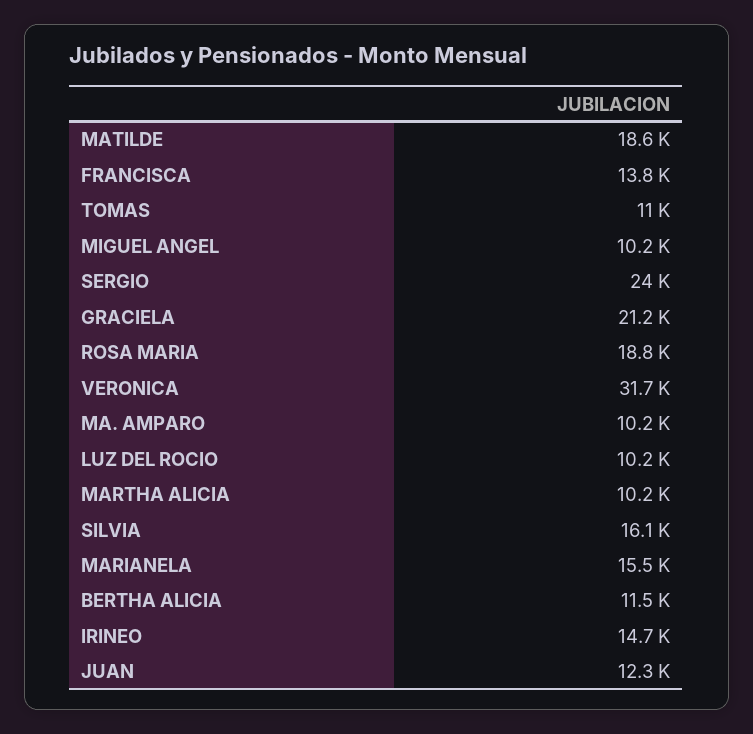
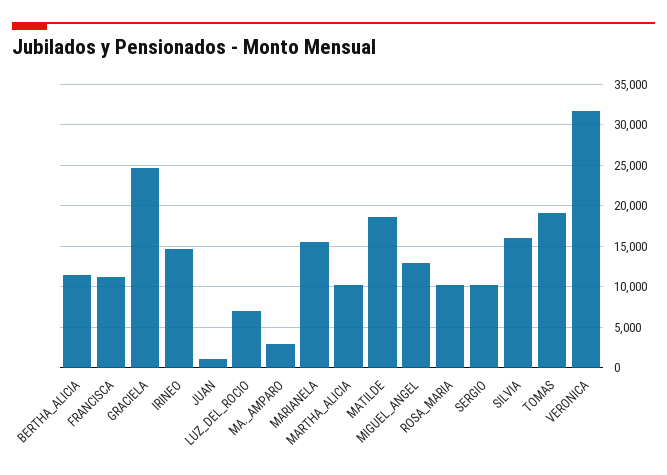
FRANCISCA: 13800 -> 11000
TOMAS: 11000 -> 19000
MIGUEL ANGEL: 10200 -> 13000
SERGIO: 24000 -> 10000
GRACIELA: 21200 -> 25000
ROSA MARIA: 18800 -> 10000
MA. AMPARO: 10200 -> 3000
LUZ DEL ROCIO: 10200 -> 7000
JUAN: 12300 -> 1000

